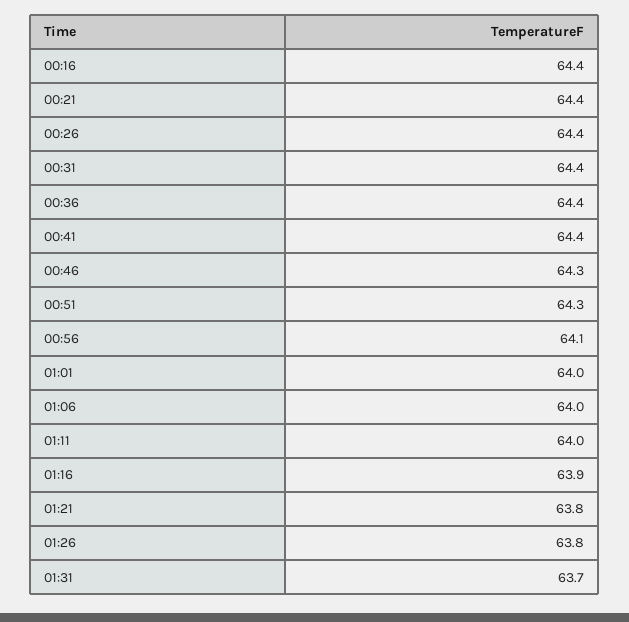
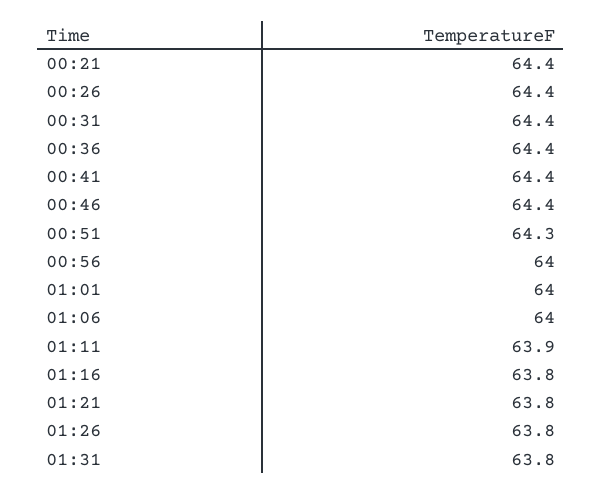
00:16: 64.4 -> none
00:46: 64.3 -> 64.4
00:56: 64.1 -> 64
01:11: 64 -> 63.9
01:16: 63.9 -> 63.8
01:31: 63.7 -> 63.8

